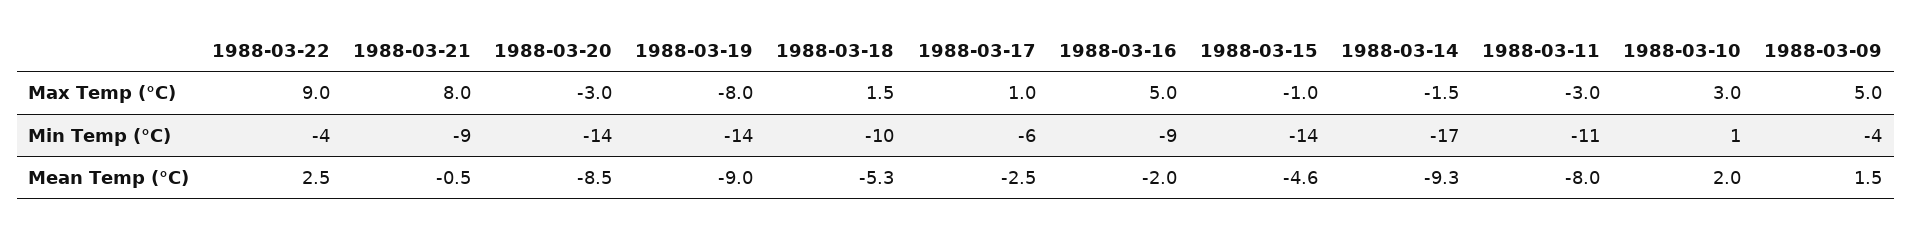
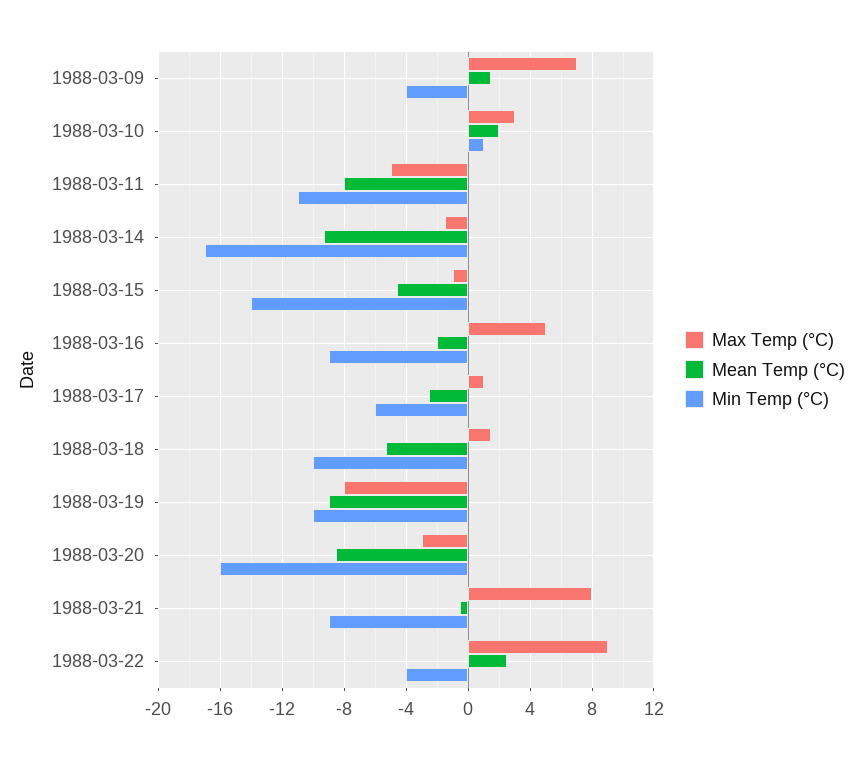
Max Temp (°C), 1988-03-11: -3 -> -5
Max Temp (°C), 1988-03-09: 5 -> 7
Min Temp (°C), 1988-03-20: -14 -> -16
Min Temp (°C), 1988-03-19: -14 -> -10

